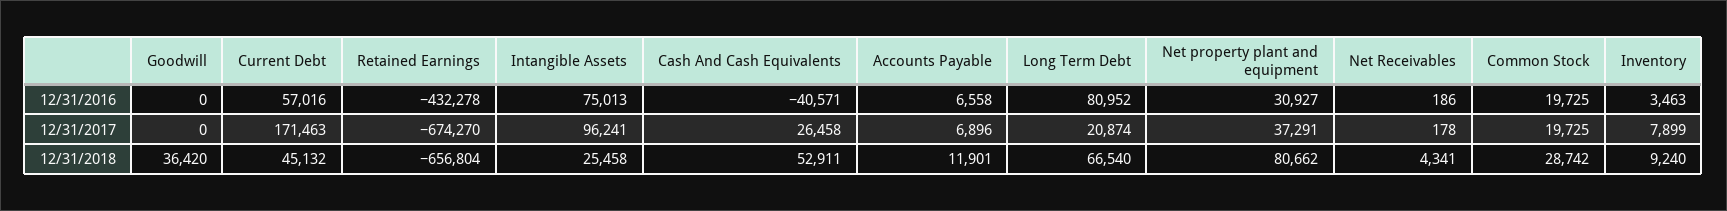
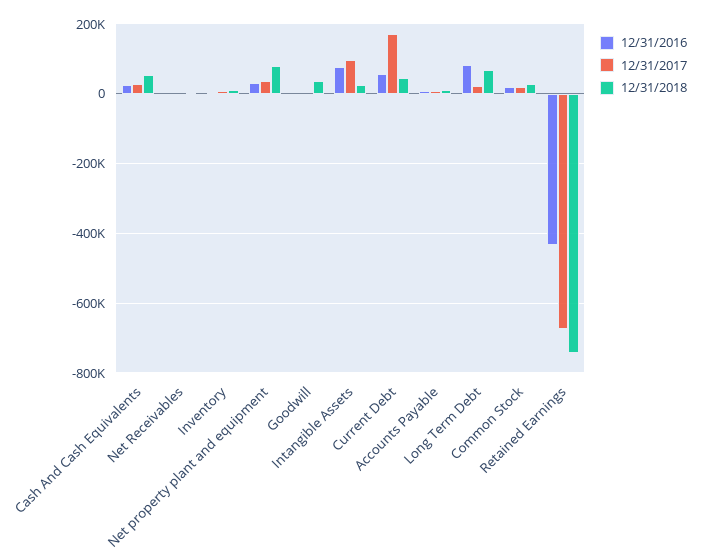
12/31/2016, Cash And Cash Equivalents: -40571 -> 20000
12/31/2018, Retained Earnings: -656804 -> -740000

